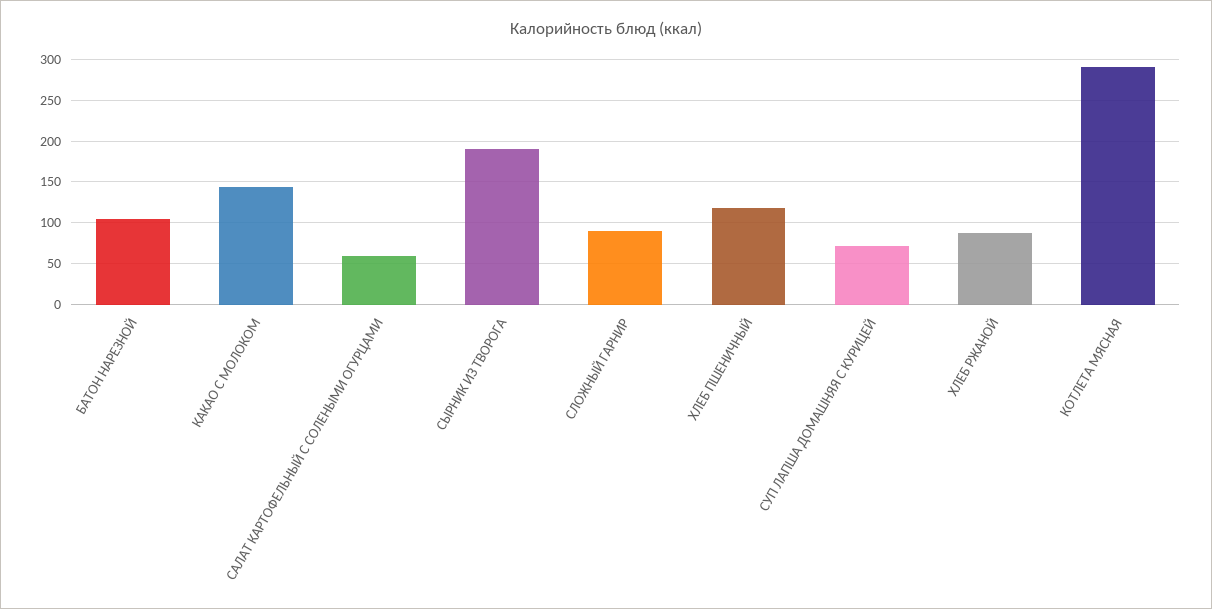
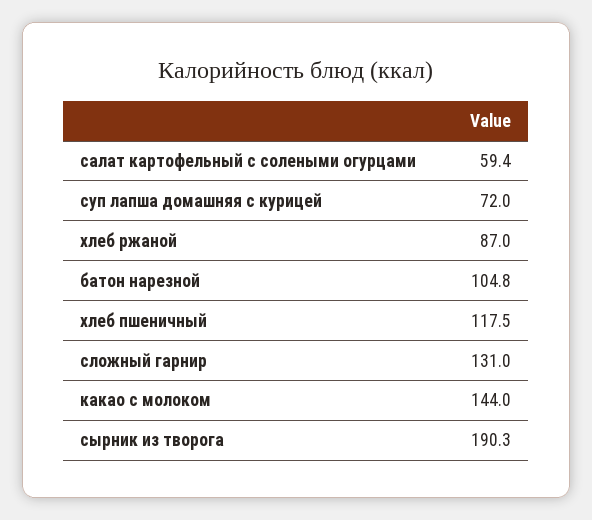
СЛОЖНЫЙ ГАРНИР: 90 -> 131
КОТЛЕТА МЯСНАЯ: 290 -> none

